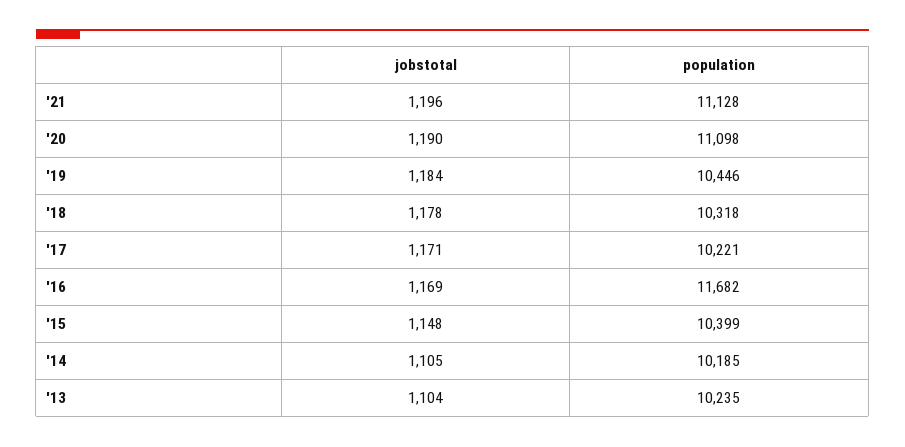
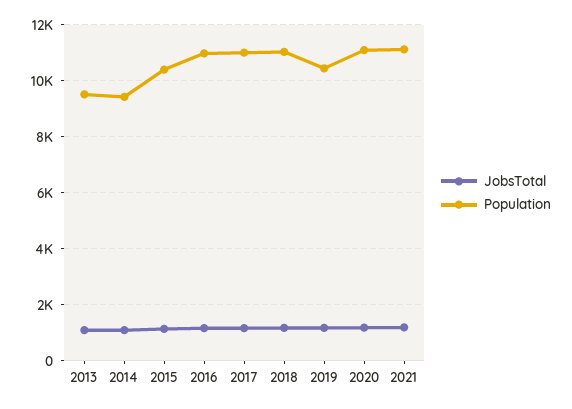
population, '18: 10318 -> 11000
population, '17: 10221 -> 11000
population, '16: 11682 -> 11000
population, '14: 10185 -> 9500
population, '13: 10235 -> 9500

